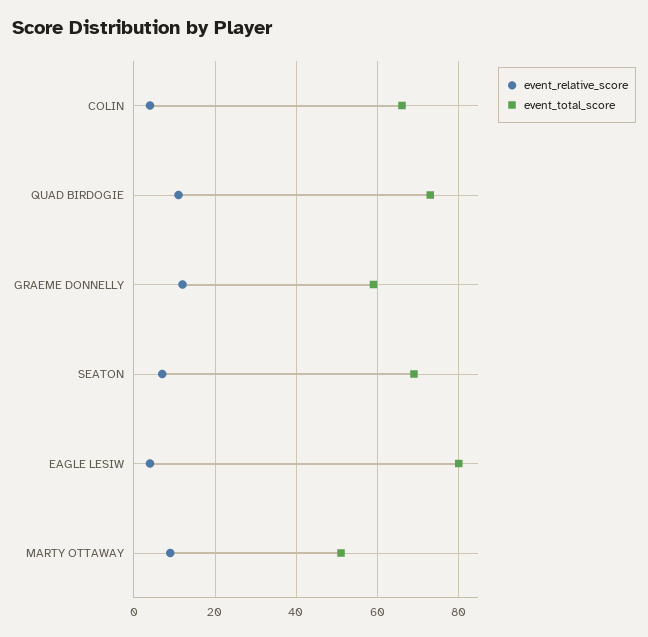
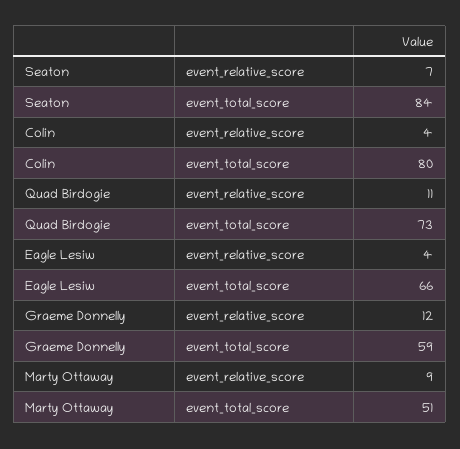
event_total_score, COLIN: 65 -> 80
event_total_score, SEATON: 70 -> 84
event_total_score, EAGLE LESIW: 80 -> 66

